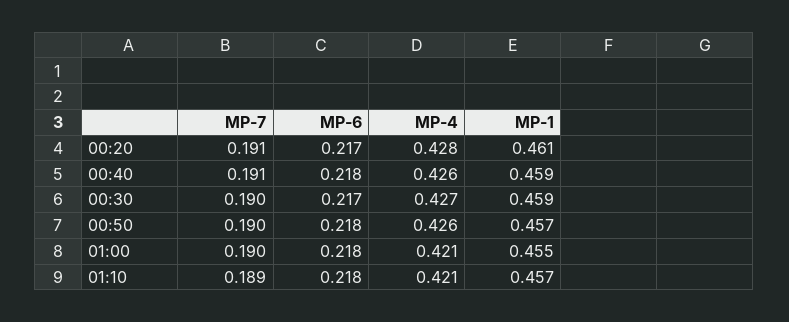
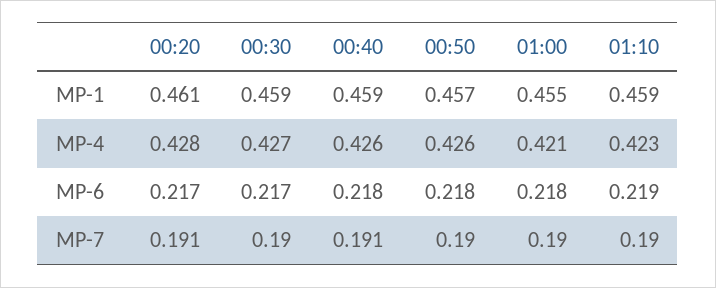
MP-7, 01:10: 0.189 -> 0.19
MP-6, 01:10: 0.218 -> 0.219
MP-4, 01:10: 0.421 -> 0.423
MP-1, 01:10: 0.457 -> 0.459

